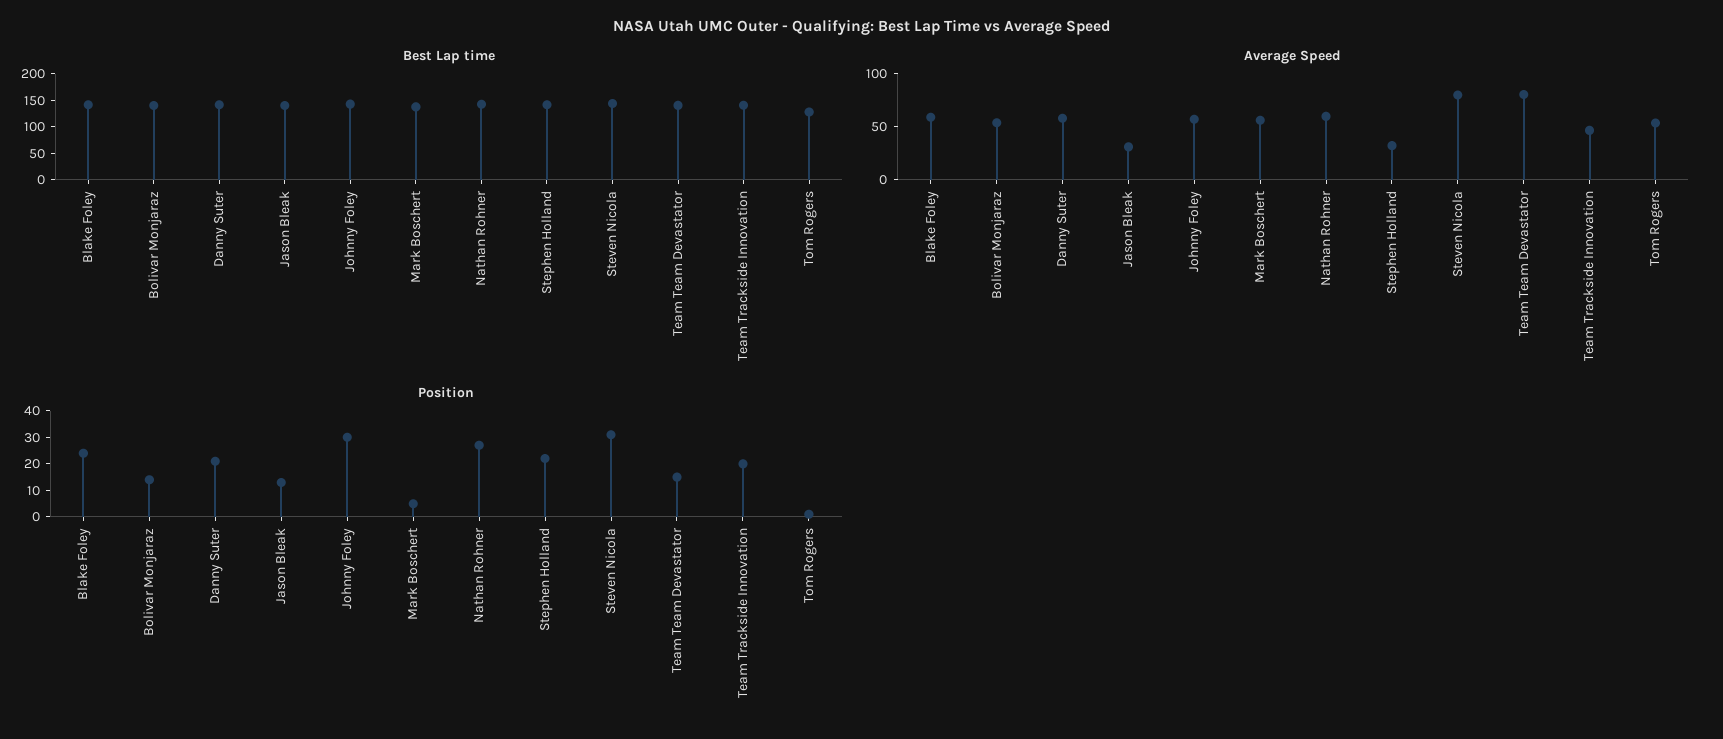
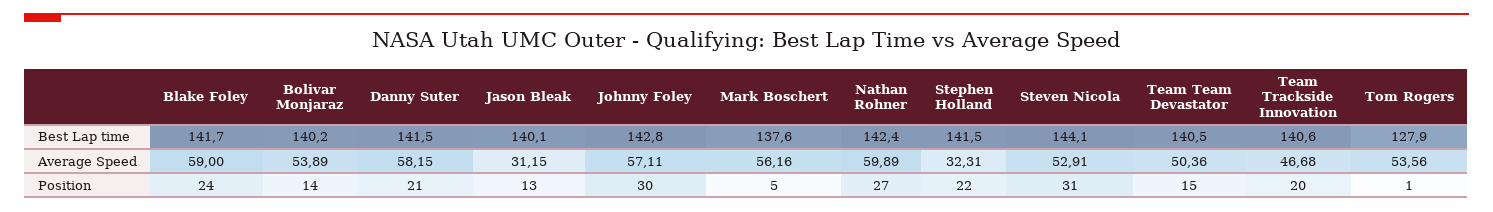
Average Speed, Steven Nicola: 80 -> 52.91
Average Speed, Team Team Devastator: 80 -> 50.36

